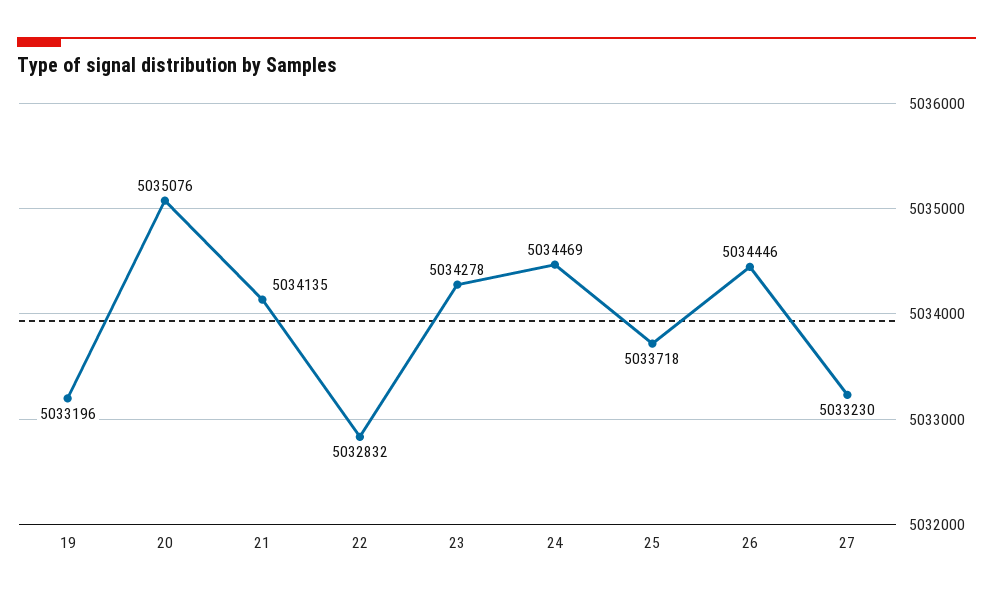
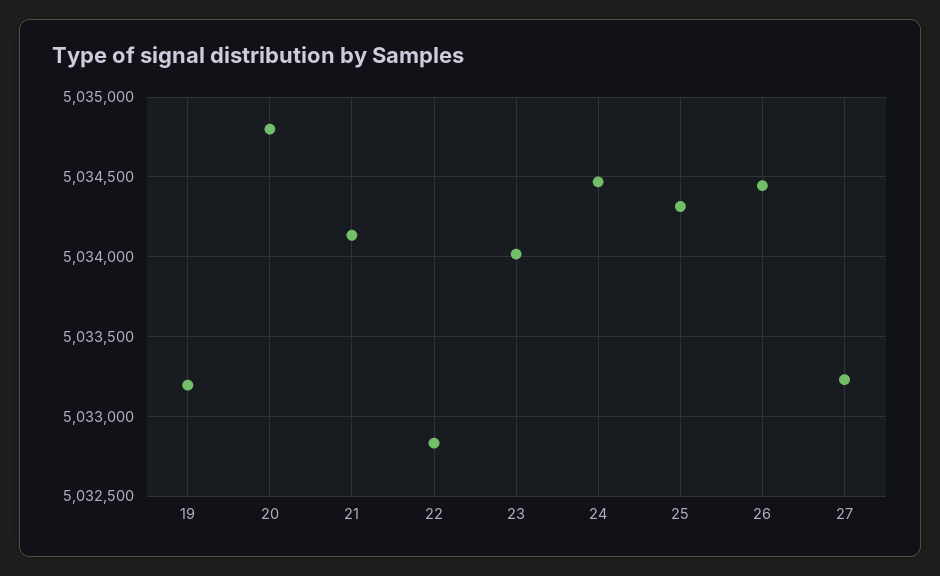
20: 5035076 -> 5034800
23: 5034278 -> 5034000
25: 5033718 -> 5034300

